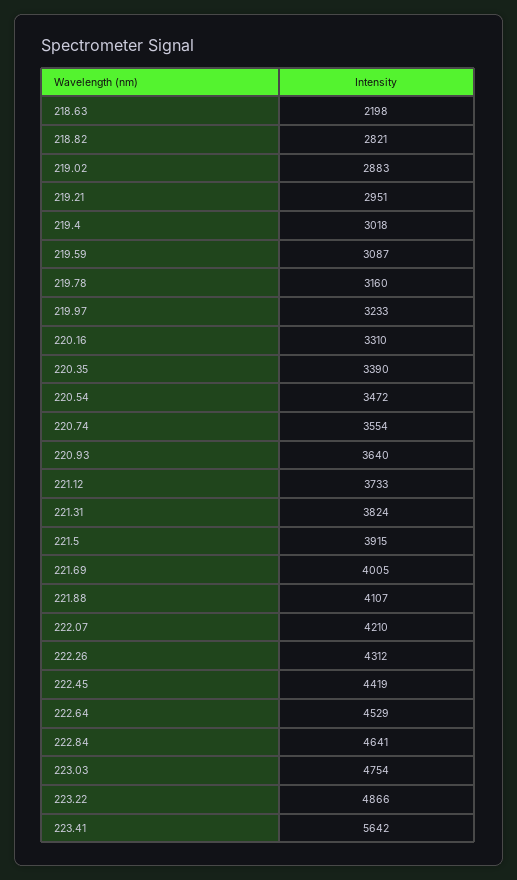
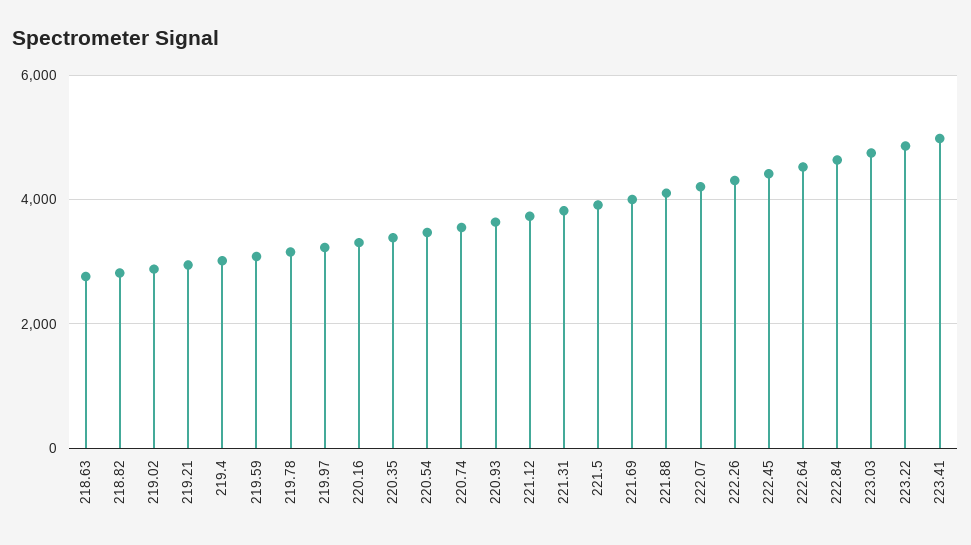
218.63: 2198 -> 2800
223.41: 5642 -> 5000

